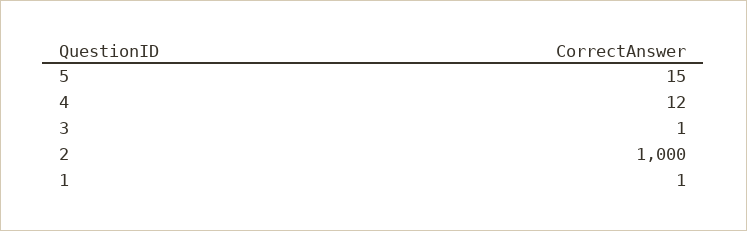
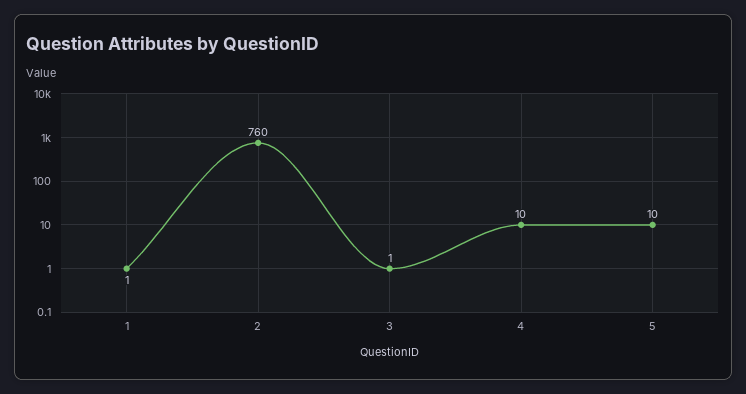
5: 15 -> 10
4: 12 -> 10
2: 1000 -> 760

